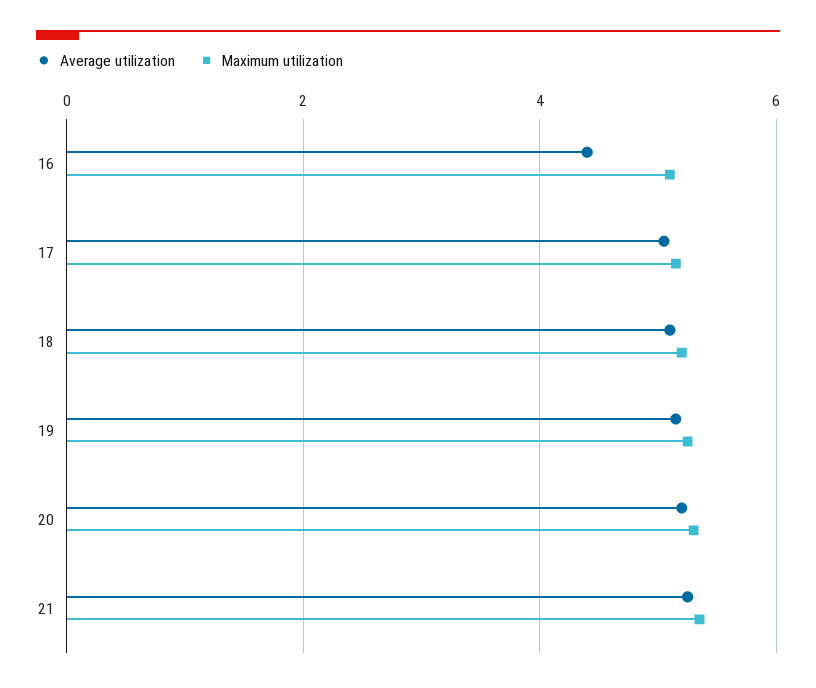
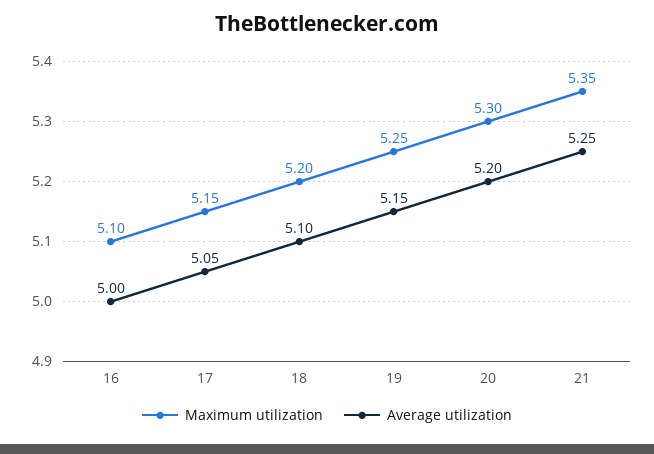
Average utilization, 16: 4.4 -> 5

